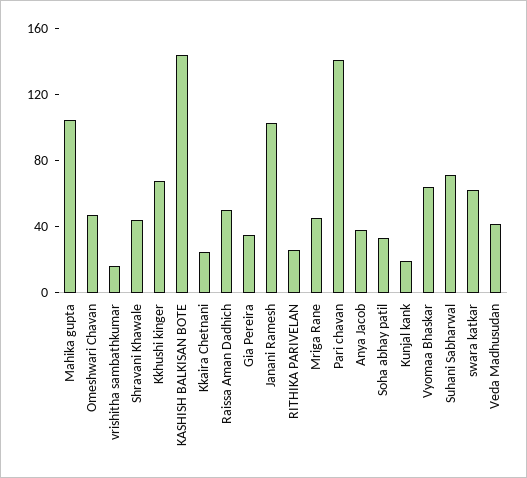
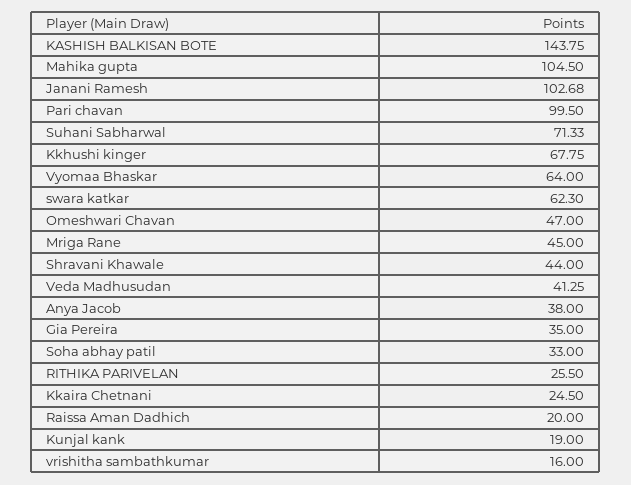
Raissa Aman Dadhich: 50 -> 20
Pari chavan: 140 -> 99.5

